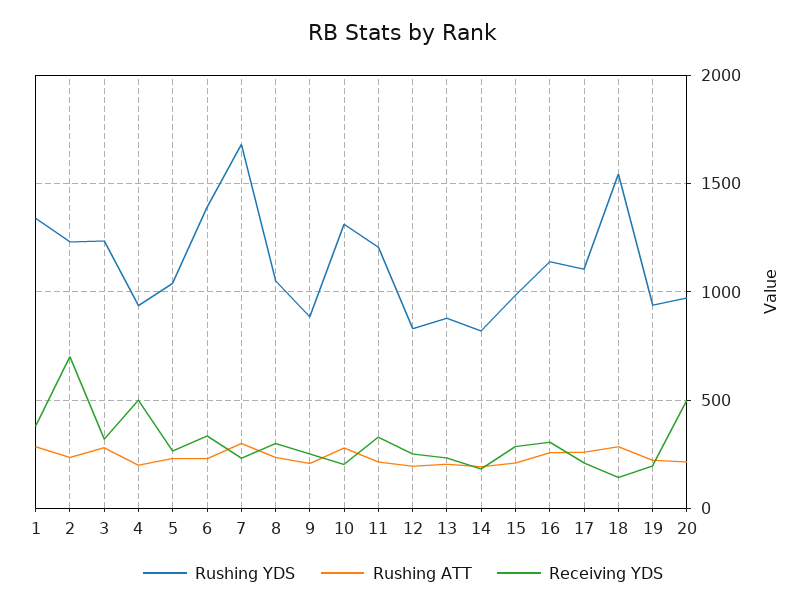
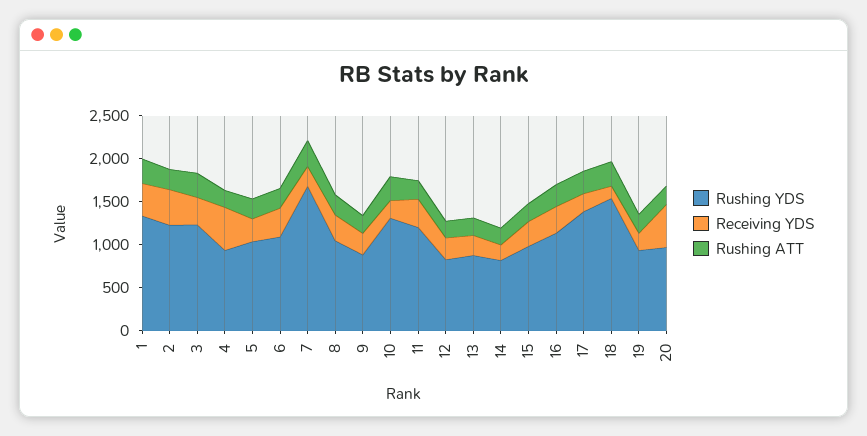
Receiving YDS, 2: 700 -> 400
Rushing YDS, 6: 1400 -> 1100
Rushing YDS, 17: 1100 -> 1400

